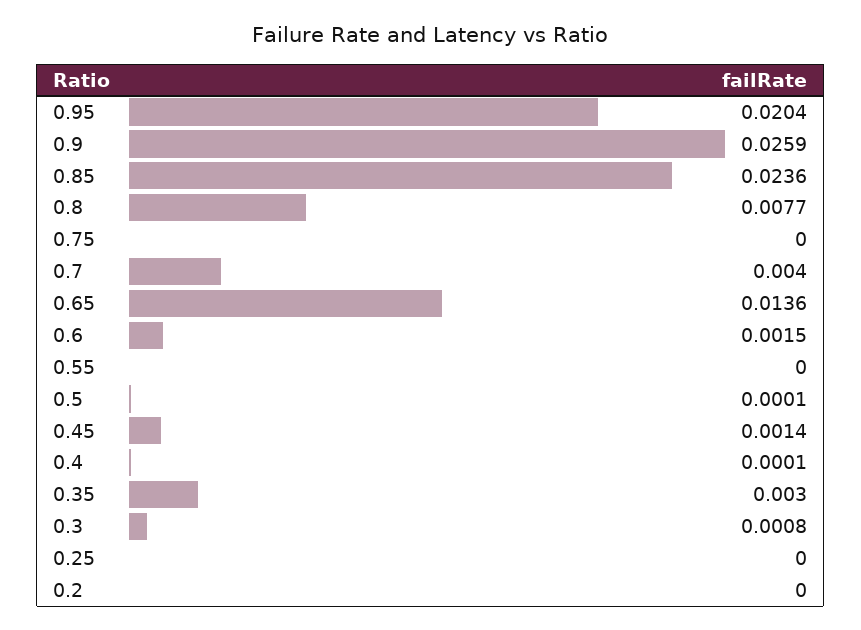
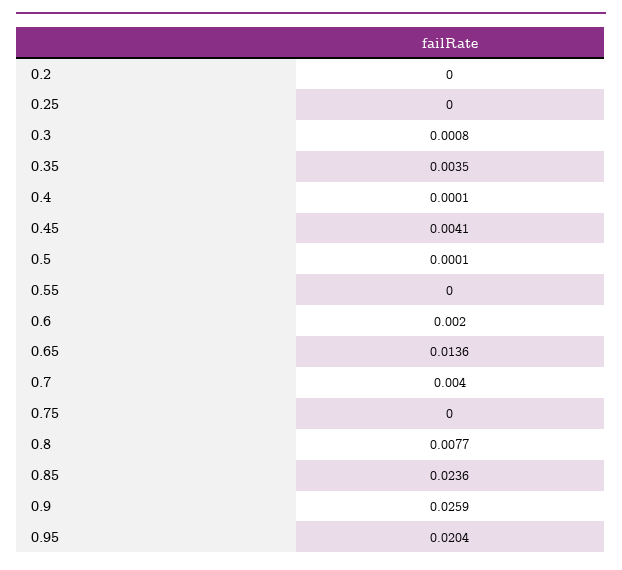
0.6: 0.0015 -> 0.002
0.45: 0.0014 -> 0.0041
0.35: 0.003 -> 0.0035

